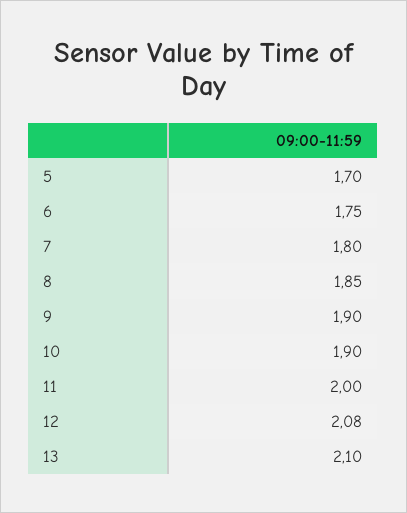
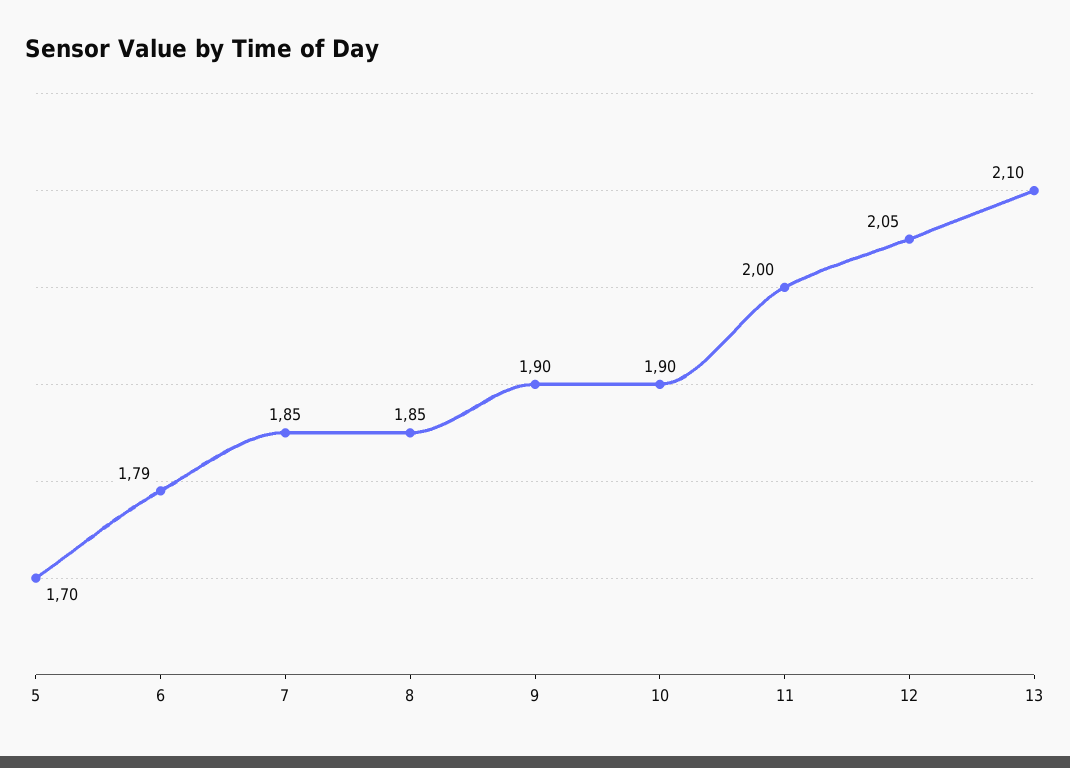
6: 1.75 -> 1.79
7: 1.8 -> 1.85
12: 2.08 -> 2.05

